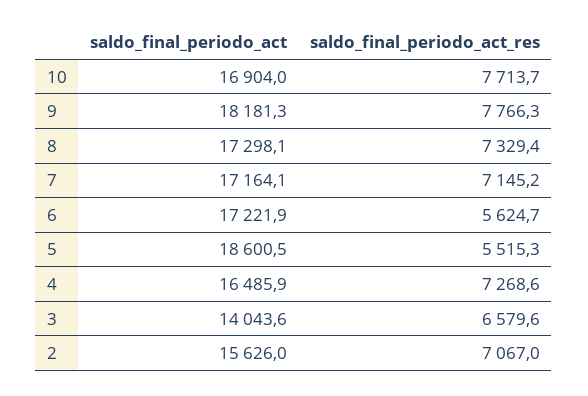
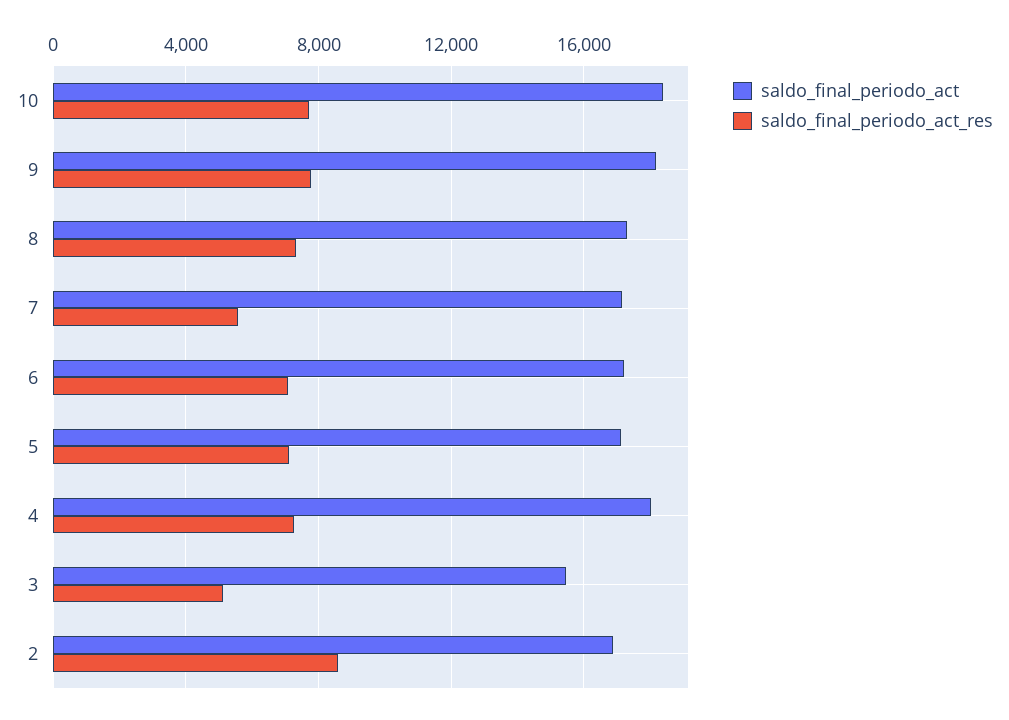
saldo_final_periodo_act, 10: 16904 -> 18500
saldo_final_periodo_act_res, 7: 7145.2 -> 5500
saldo_final_periodo_act_res, 6: 5624.7 -> 7000
saldo_final_periodo_act, 5: 18600.5 -> 17000
saldo_final_periodo_act_res, 5: 5515.3 -> 7000
saldo_final_periodo_act, 4: 16485.9 -> 18000
saldo_final_periodo_act, 3: 14043.6 -> 15500
saldo_final_periodo_act_res, 3: 6579.6 -> 5000
saldo_final_periodo_act, 2: 15626 -> 17000
saldo_final_periodo_act_res, 2: 7067 -> 8500

